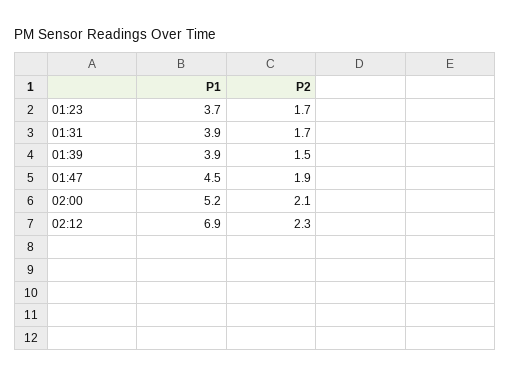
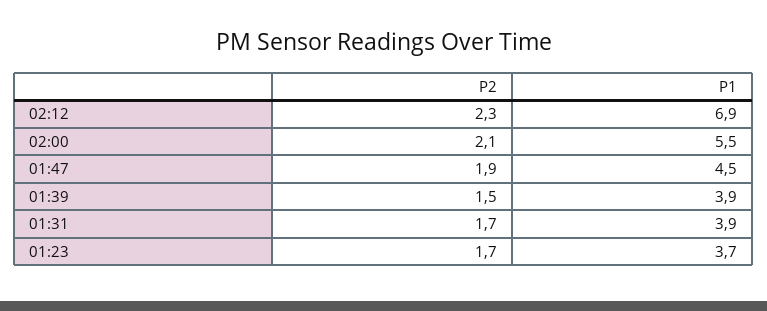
P1, 02:00: 5.2 -> 5.5

